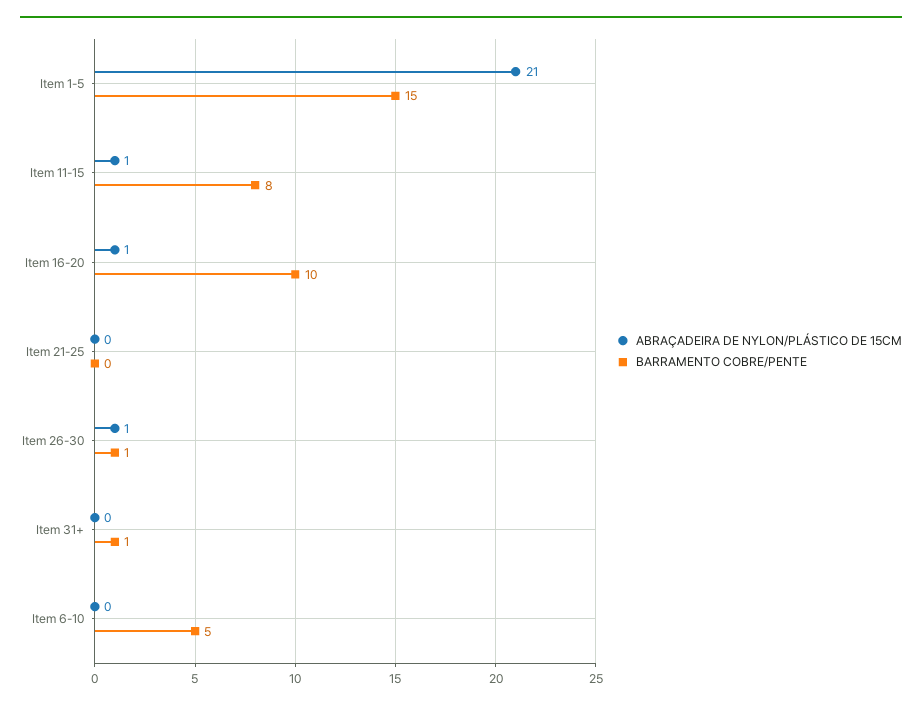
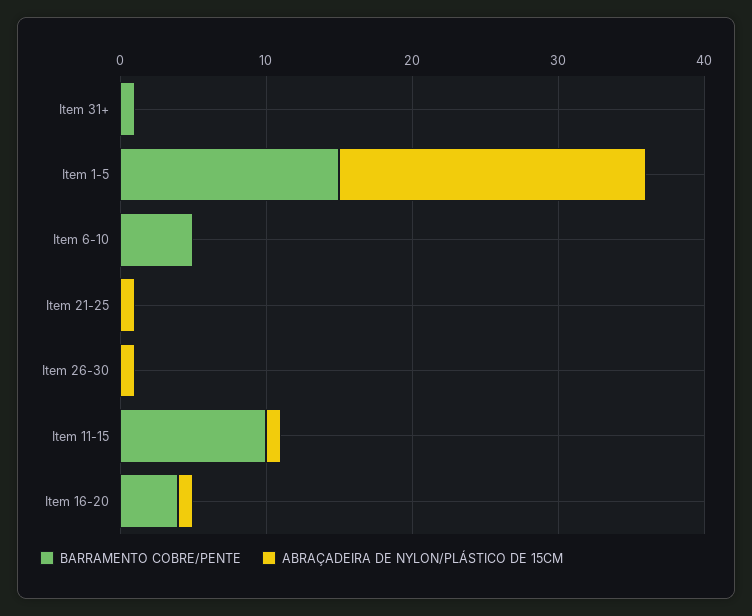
BARRAMENTO COBRE/PENTE, Item 11-15: 8 -> 10
BARRAMENTO COBRE/PENTE, Item 16-20: 10 -> 4
ABRAÇADEIRA DE NYLON/PLÁSTICO DE 15CM, Item 21-25: 0 -> 1
BARRAMENTO COBRE/PENTE, Item 26-30: 1 -> 0

